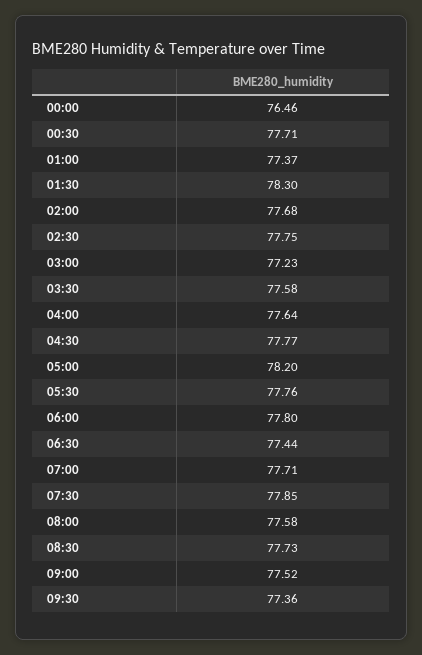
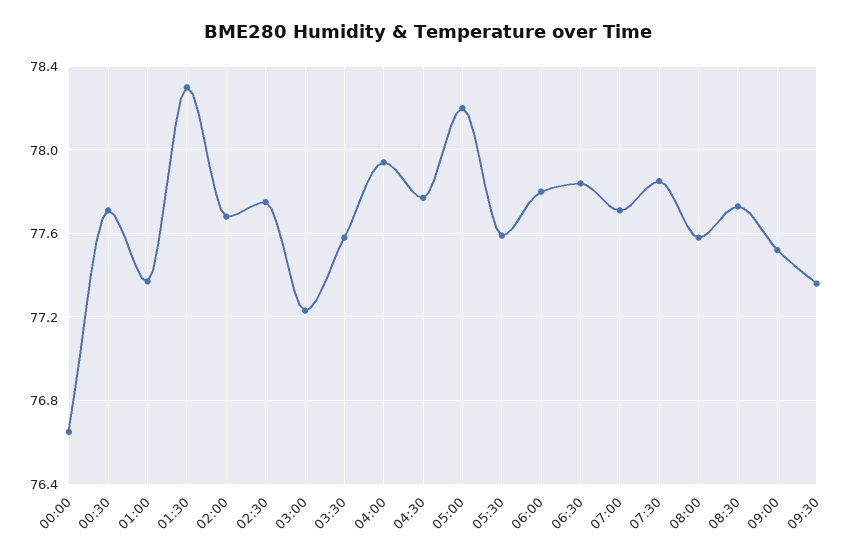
00:00: 76.46 -> 76.65
04:00: 77.64 -> 77.95
05:30: 77.76 -> 77.6
06:30: 77.44 -> 77.85

